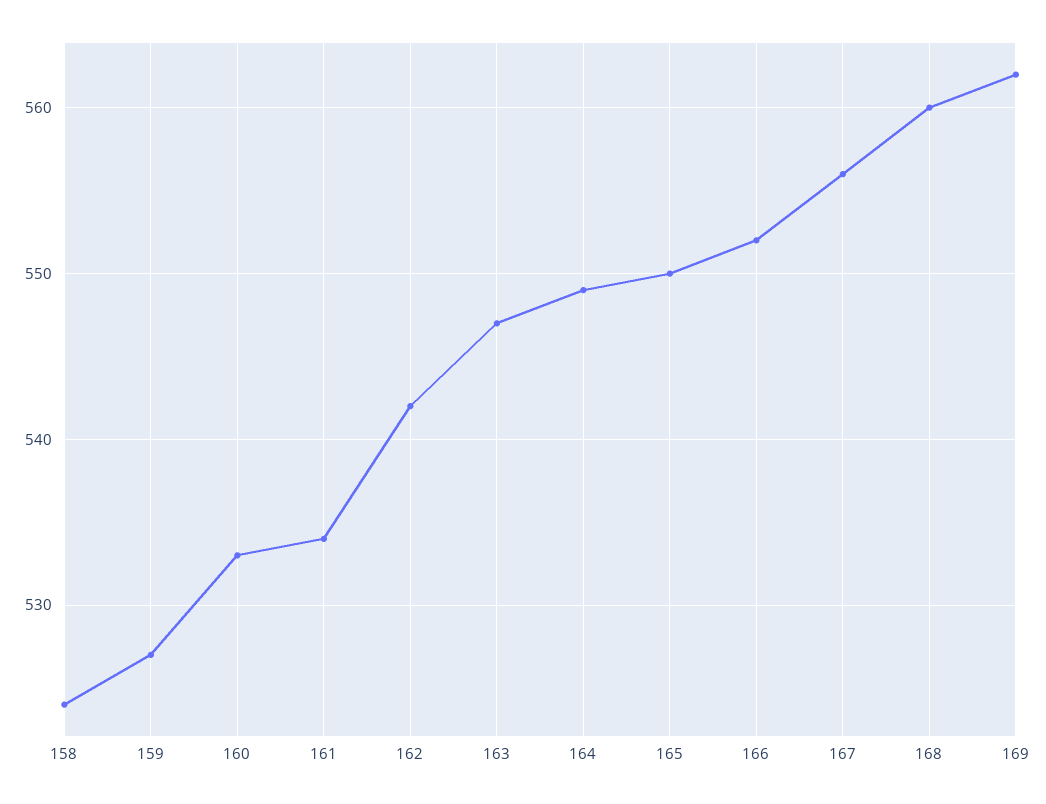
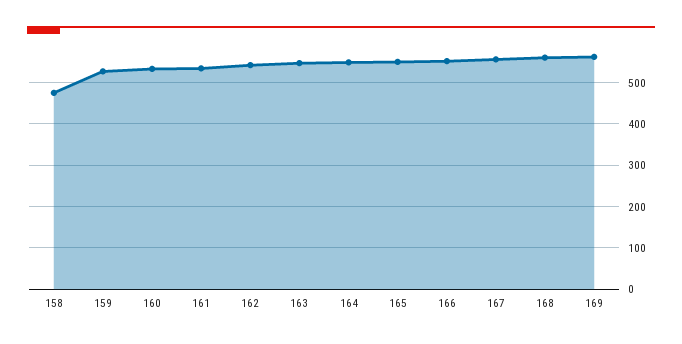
158: 524 -> 480

